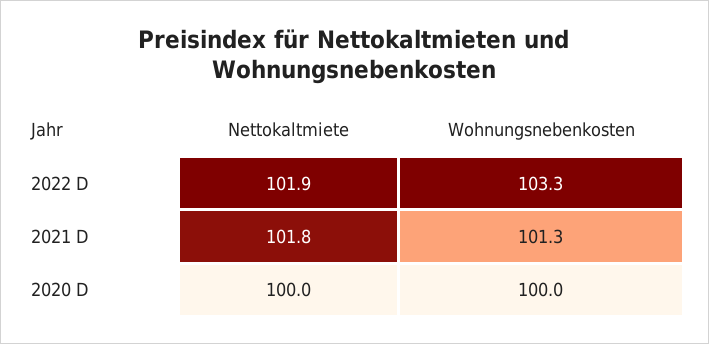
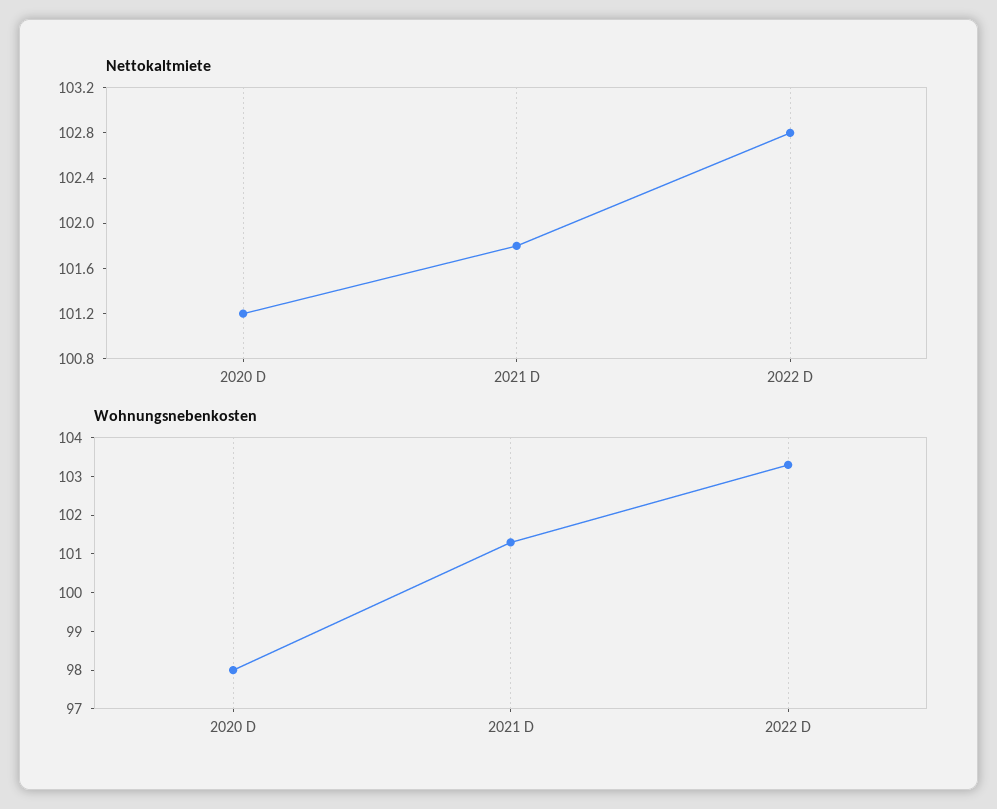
Nettokaltmiete, 2022 D: 101.9 -> 102.8
Nettokaltmiete, 2020 D: 100 -> 101.2
Wohnungsnebenkosten, 2020 D: 100 -> 98

